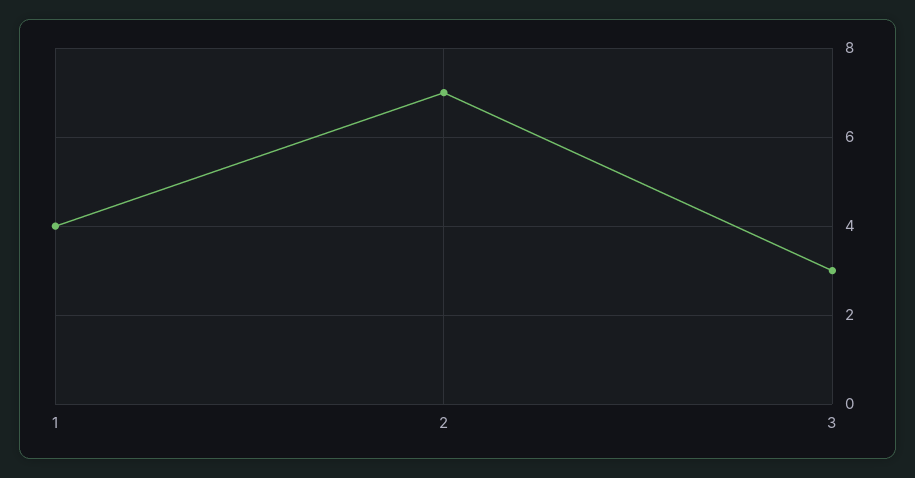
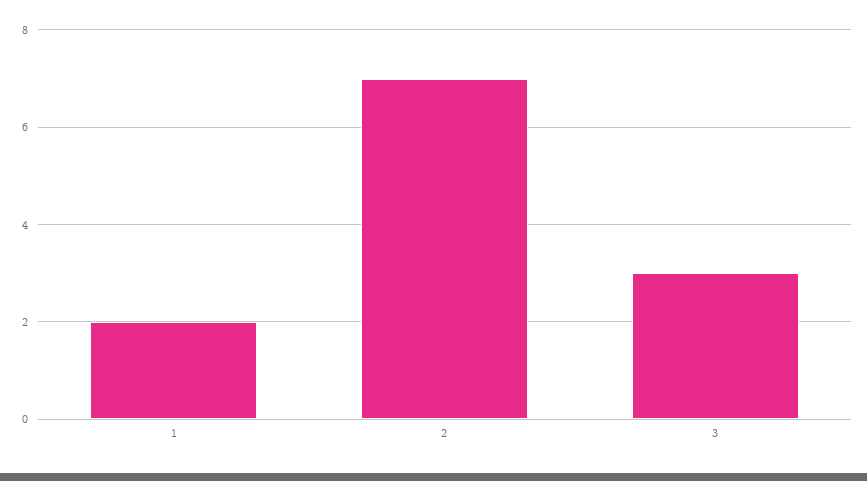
1: 4 -> 2

